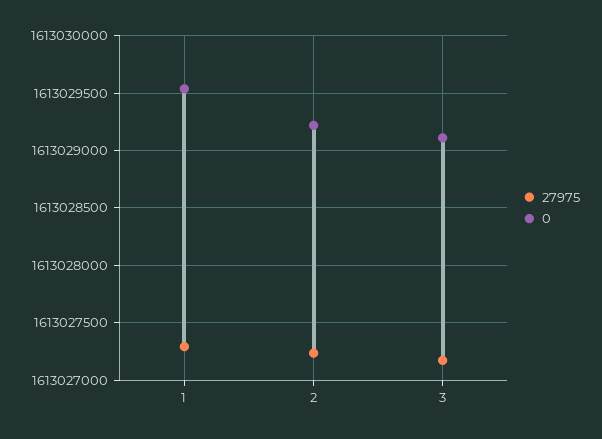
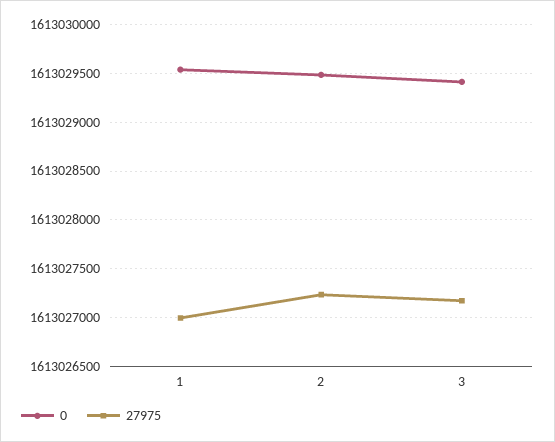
27975, 1: 1613027300 -> 1613027000
0, 2: 1613029200 -> 1613029500
0, 3: 1613029100 -> 1613029400

